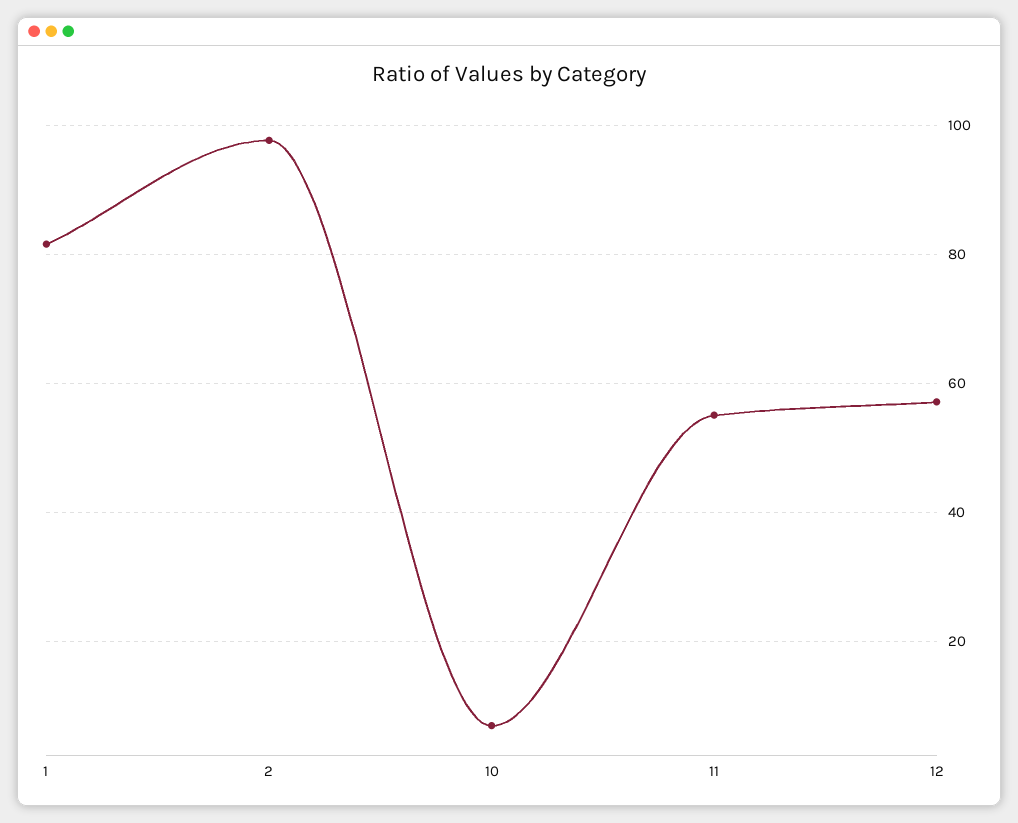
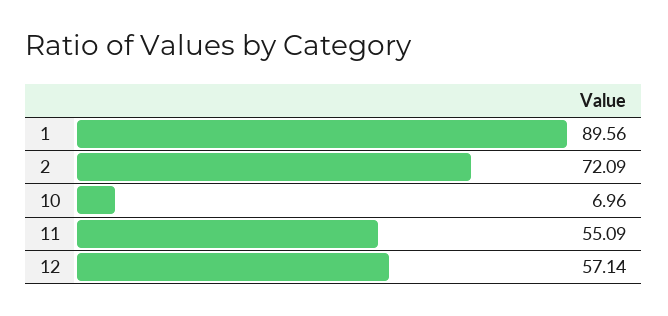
1: 82 -> 89.56
2: 98 -> 72.09

